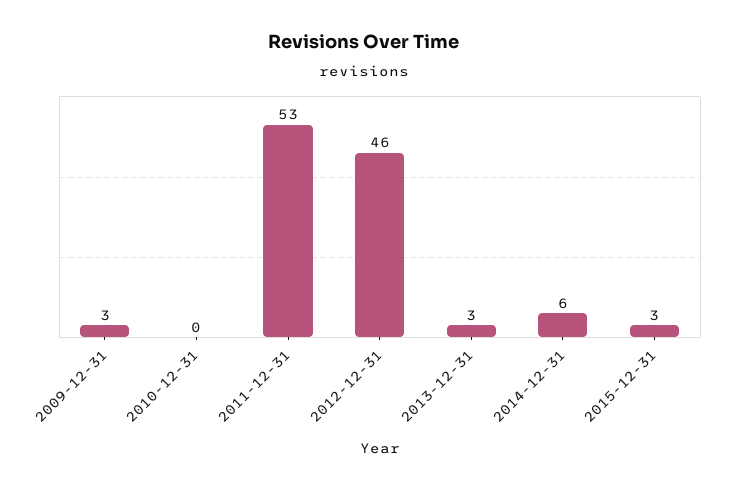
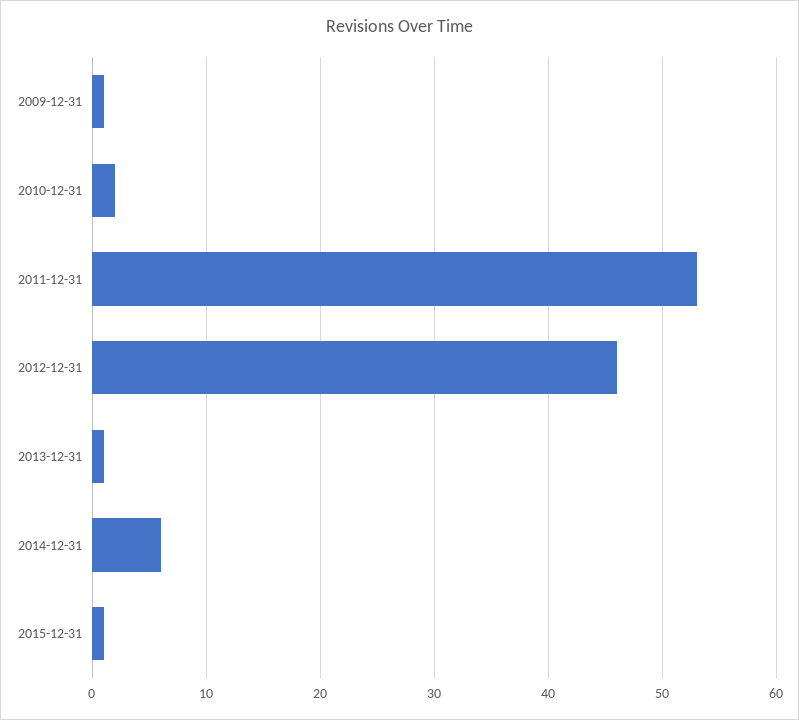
2009-12-31: 3 -> 1
2010-12-31: 0 -> 2
2013-12-31: 3 -> 1
2015-12-31: 3 -> 1

